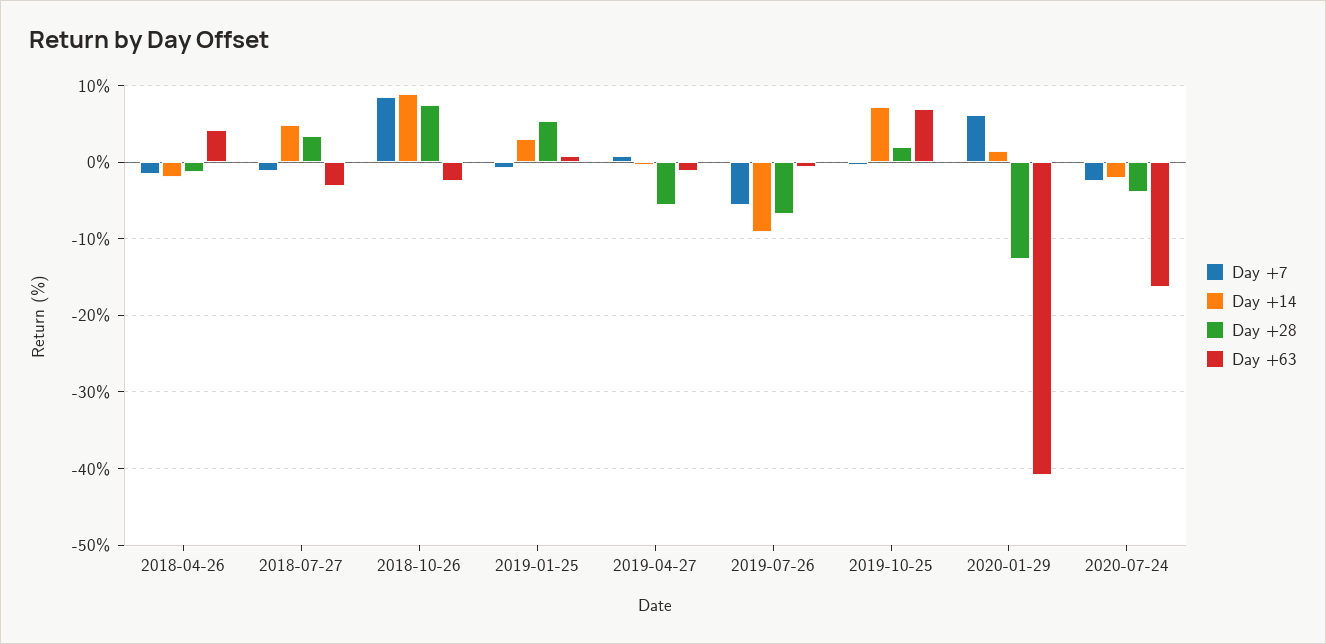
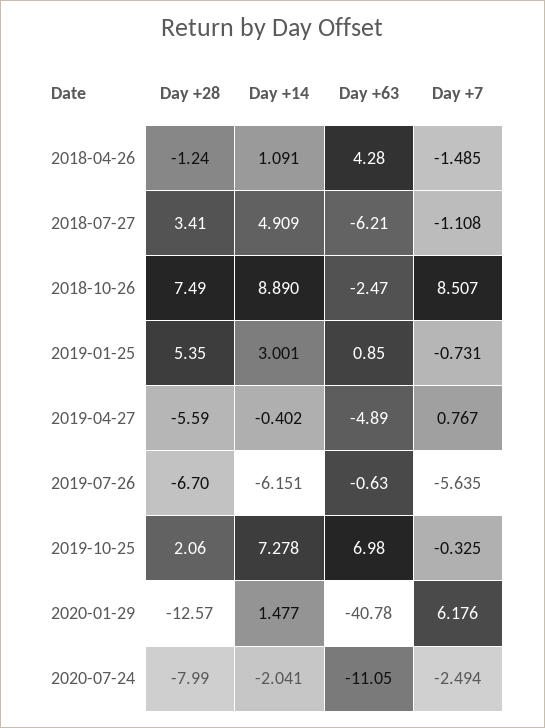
Day +14, 2018-04-26: -2 -> 1.091
Day +63, 2018-07-27: -3 -> -6.21
Day +63, 2019-04-27: -1 -> -4.89
Day +14, 2019-07-26: -9 -> -6.151
Day +28, 2020-07-24: -4 -> -7.99
Day +63, 2020-07-24: -16 -> -11.05

